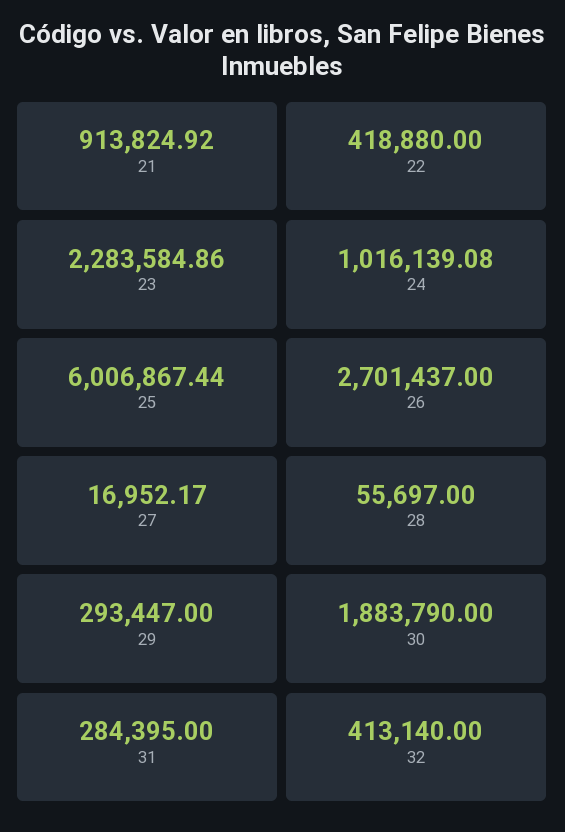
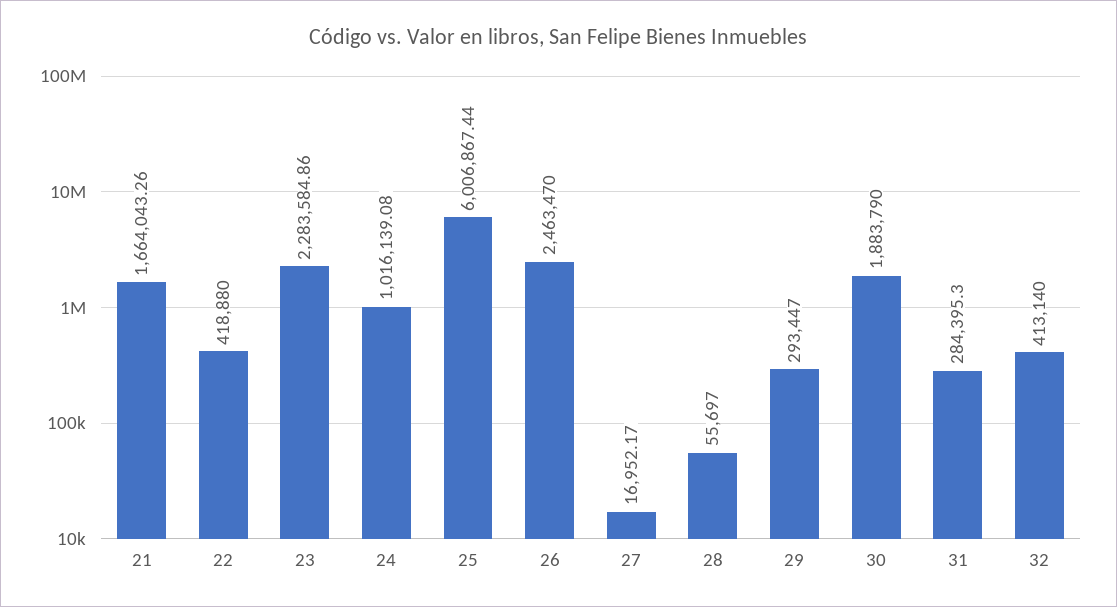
21: 913824.92 -> 1664043.26
26: 2701437 -> 2463470
31: 284395 -> 284395.3

